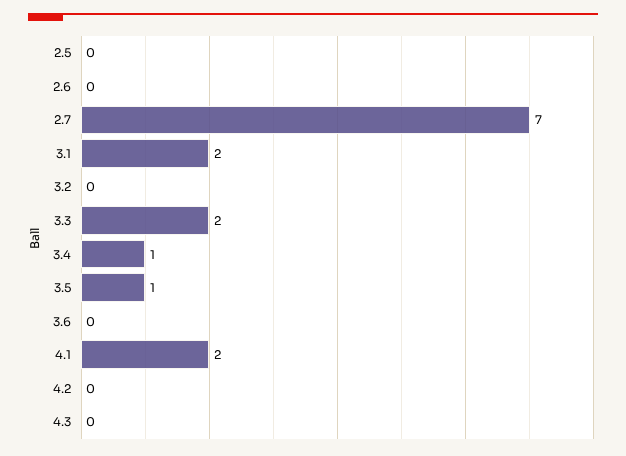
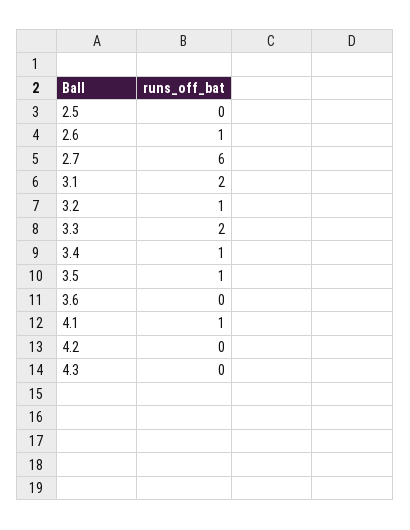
2.6: 0 -> 1
2.7: 7 -> 6
3.2: 0 -> 1
4.1: 2 -> 1

